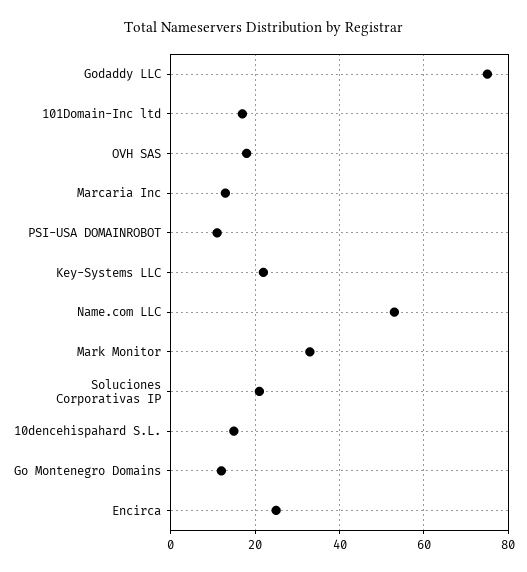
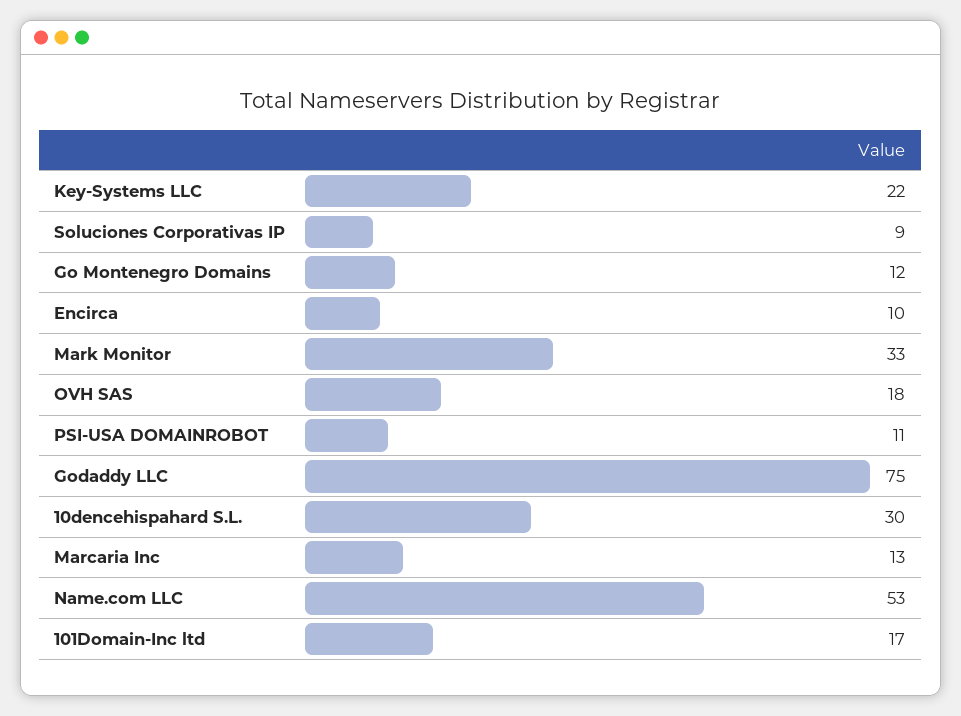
Soluciones Corporativas IP: 20 -> 9
10dencehispahard S.L.: 15 -> 30
Encirca: 25 -> 10

